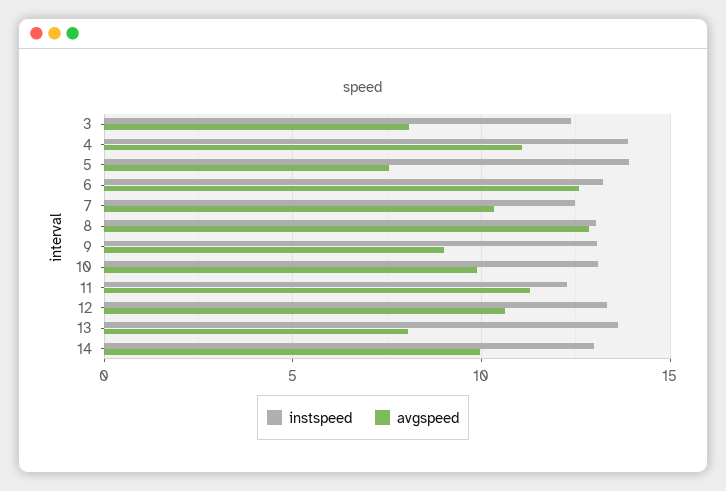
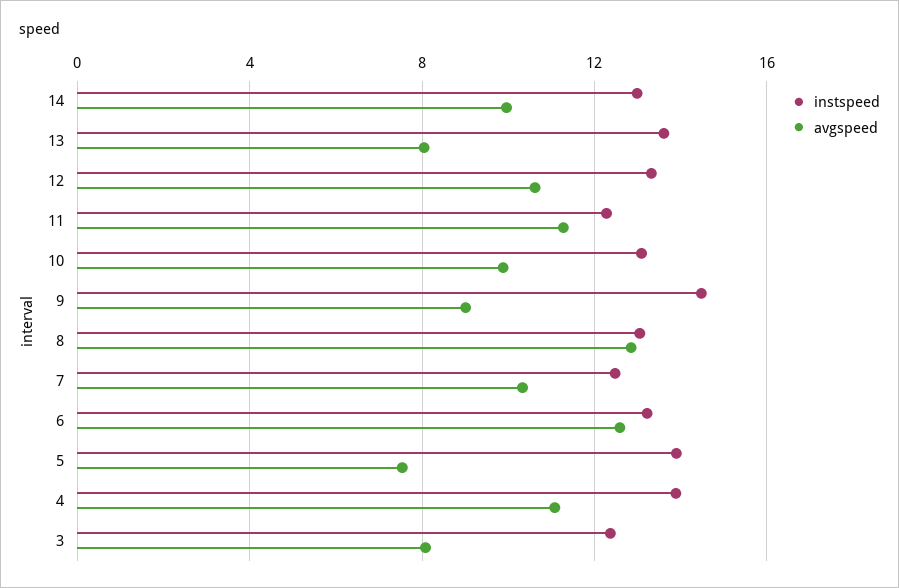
instspeed, 9: 13 -> 14.5

